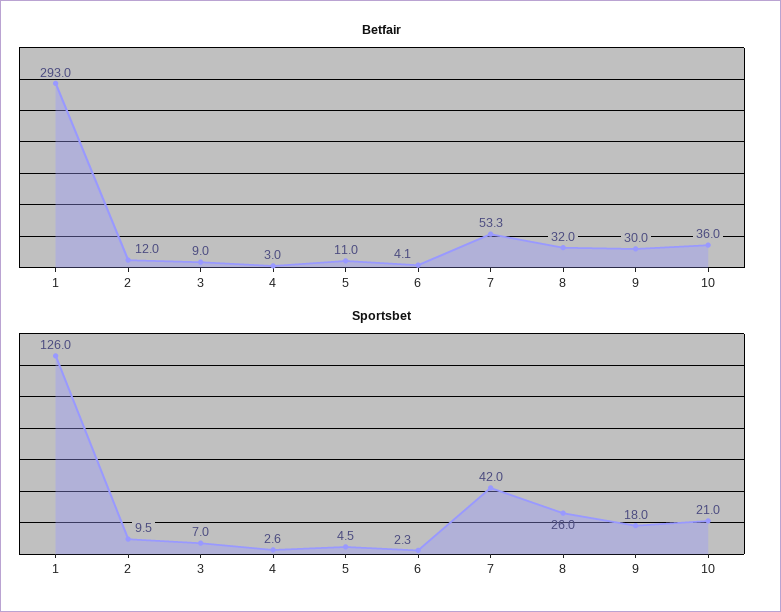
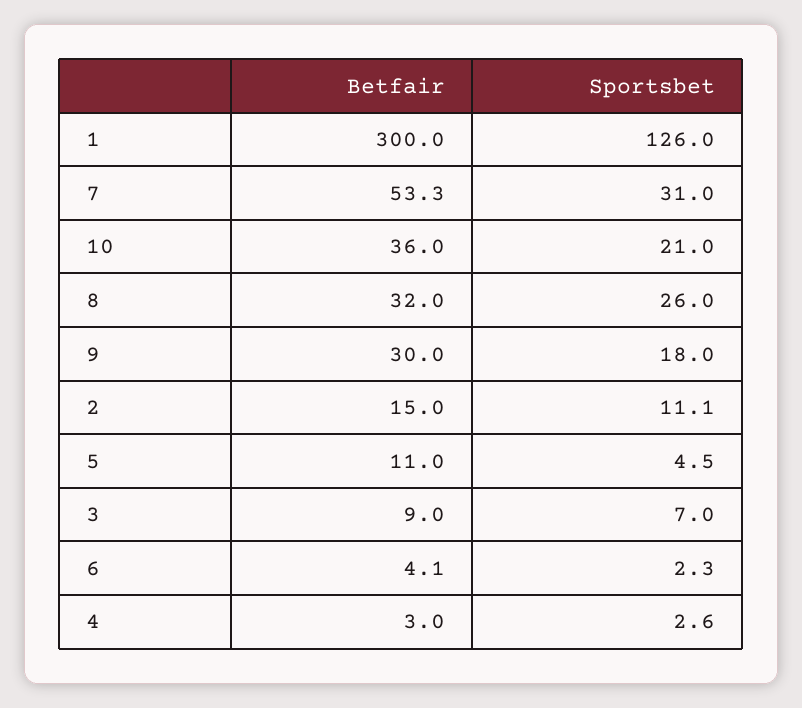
Betfair, 1: 293 -> 300
Betfair, 2: 12 -> 15
Sportsbet, 2: 9.5 -> 11.1
Sportsbet, 7: 42 -> 31

